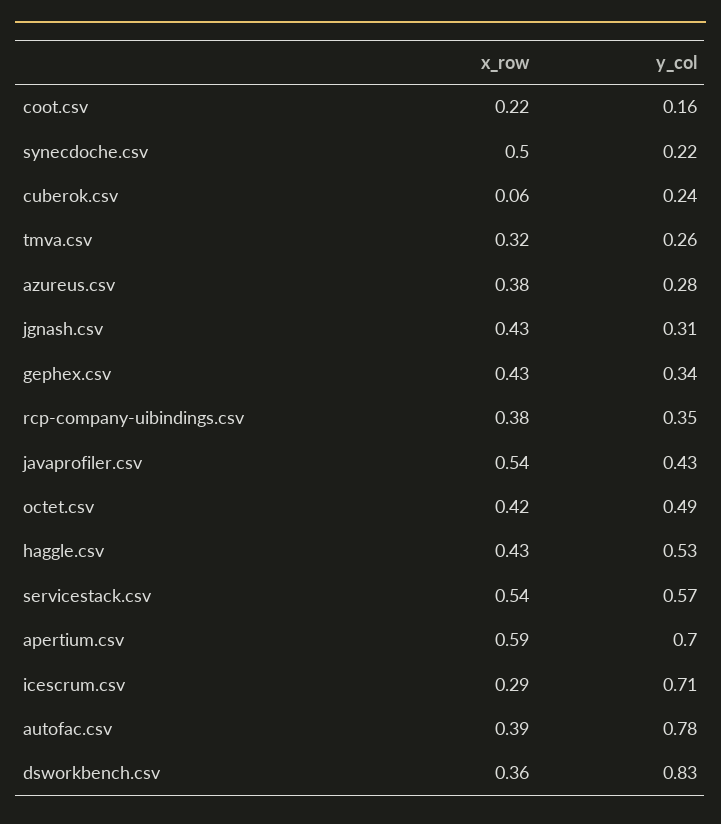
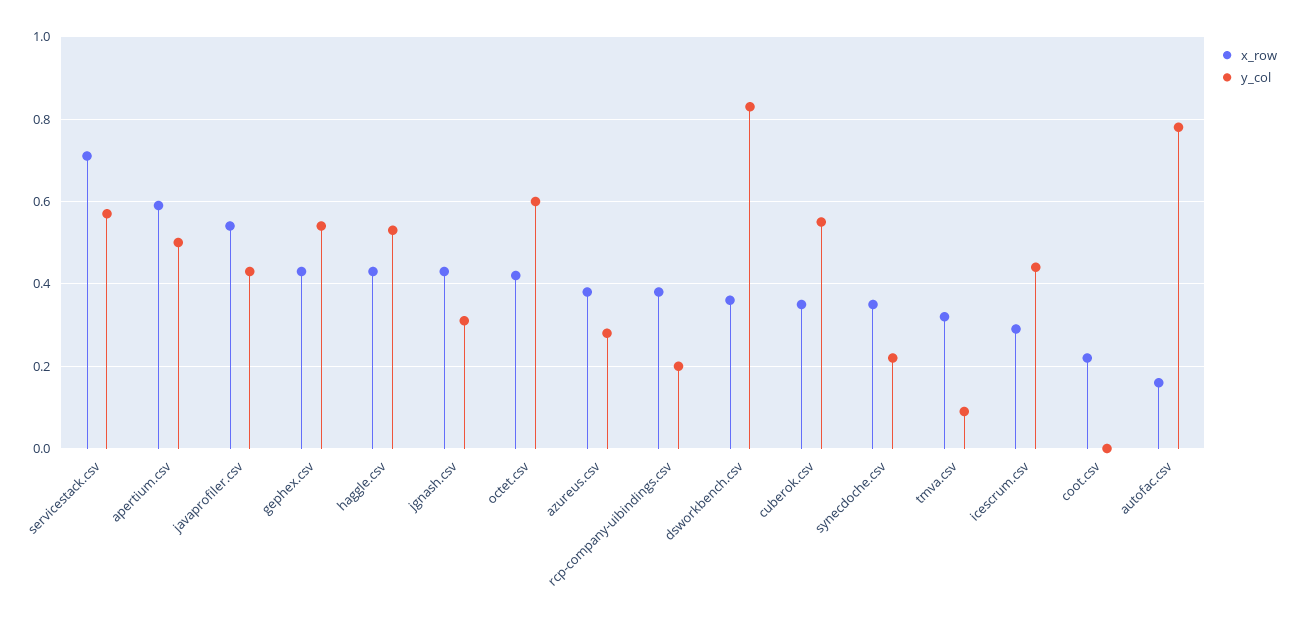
y_col, coot.csv: 0.16 -> 0
x_row, synecdoche.csv: 0.5 -> 0.35
x_row, cuberok.csv: 0.06 -> 0.35
y_col, cuberok.csv: 0.24 -> 0.55
y_col, tmva.csv: 0.26 -> 0.1
y_col, gephex.csv: 0.34 -> 0.55
y_col, rcp-company-uibindings.csv: 0.35 -> 0.2
y_col, octet.csv: 0.49 -> 0.6
x_row, servicestack.csv: 0.54 -> 0.7
y_col, apertium.csv: 0.7 -> 0.5
y_col, icescrum.csv: 0.71 -> 0.45
x_row, autofac.csv: 0.39 -> 0.15

